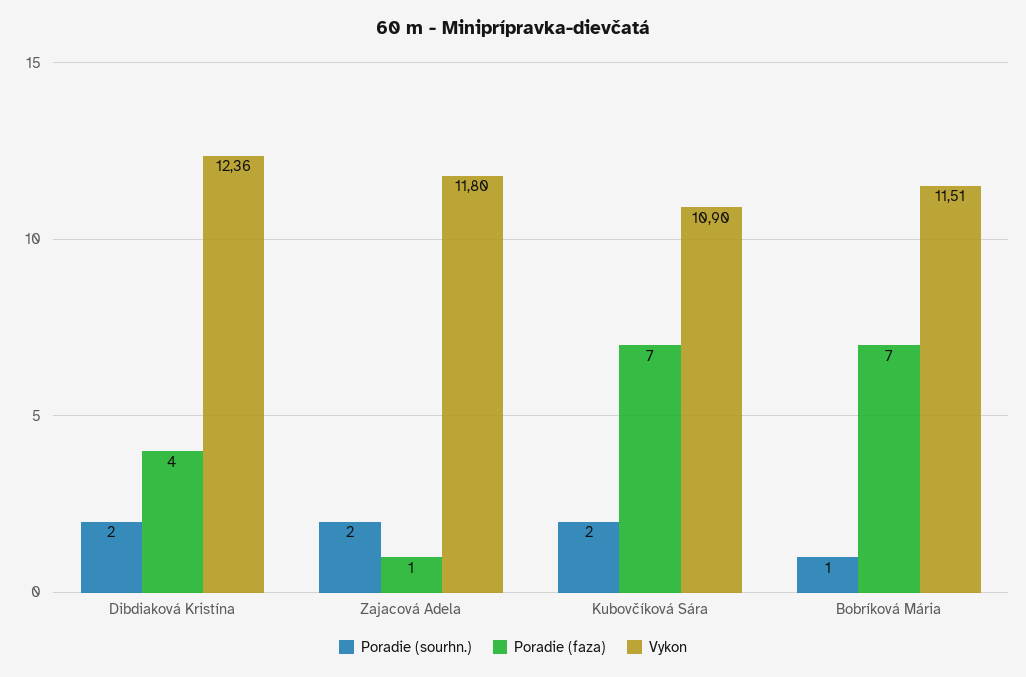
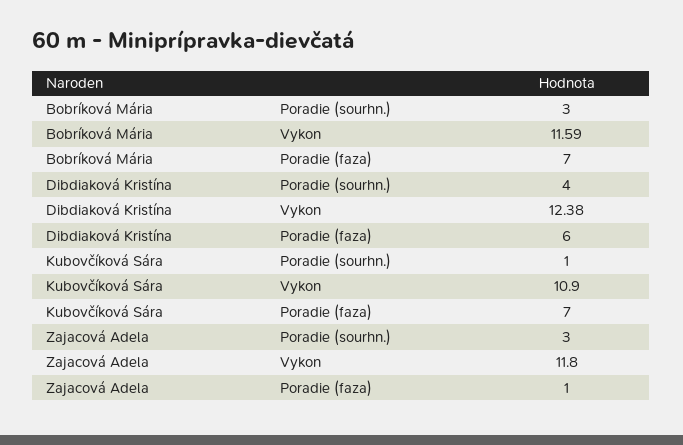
Poradie (sourhn.), Dibdiaková Kristína: 2 -> 4
Poradie (faza), Dibdiaková Kristína: 4 -> 6
Vykon, Dibdiaková Kristína: 12.36 -> 12.38
Poradie (sourhn.), Zajacová Adela: 2 -> 3
Poradie (sourhn.), Kubovčíková Sára: 2 -> 1
Poradie (sourhn.), Bobríková Mária: 1 -> 3
Vykon, Bobríková Mária: 11.51 -> 11.59

